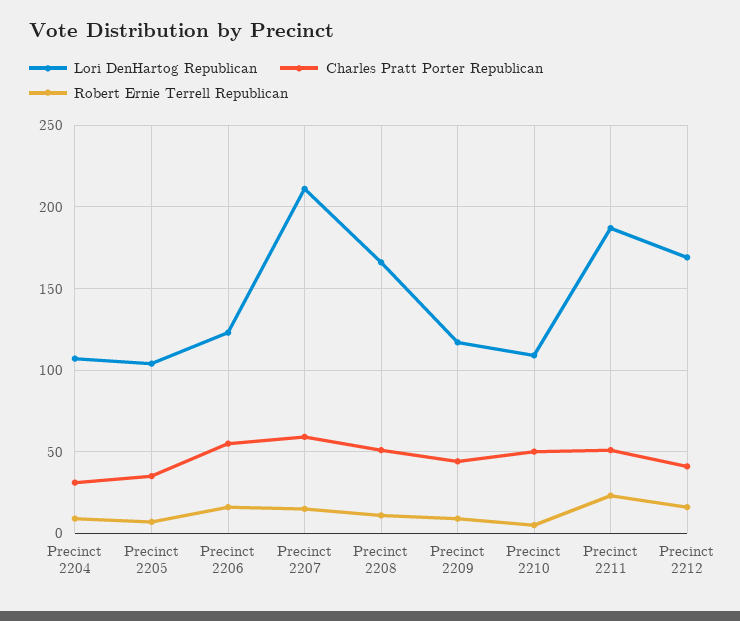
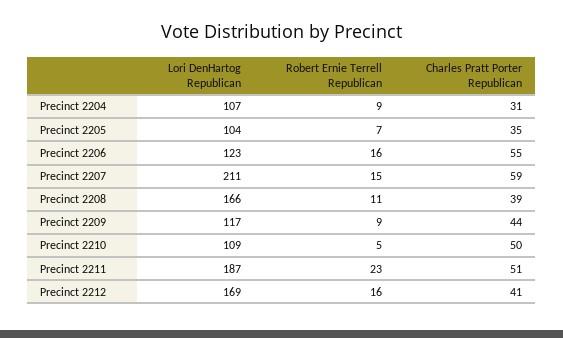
Charles Pratt Porter Republican, Precinct 2208: 50 -> 39

